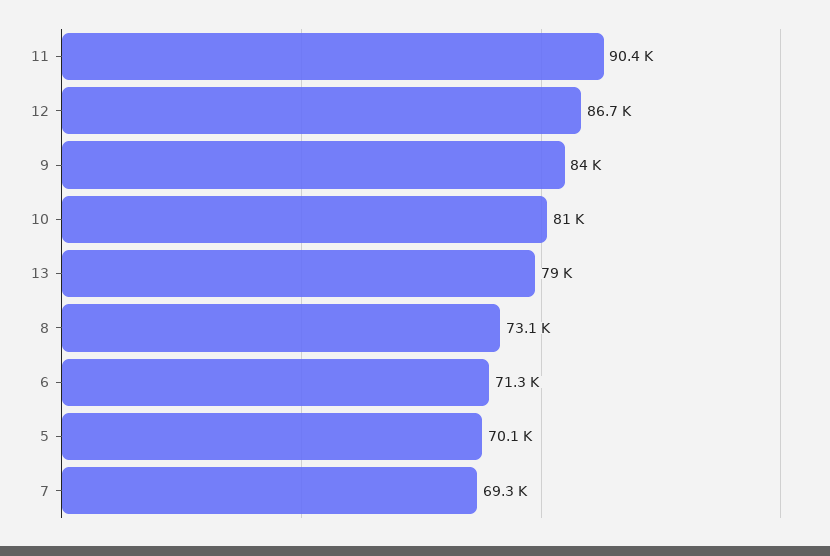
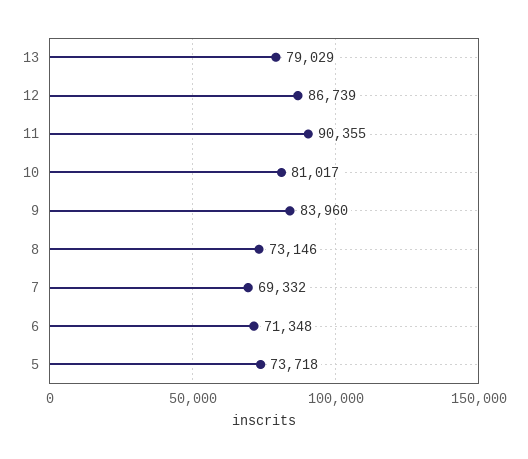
5: 70100 -> 73718

